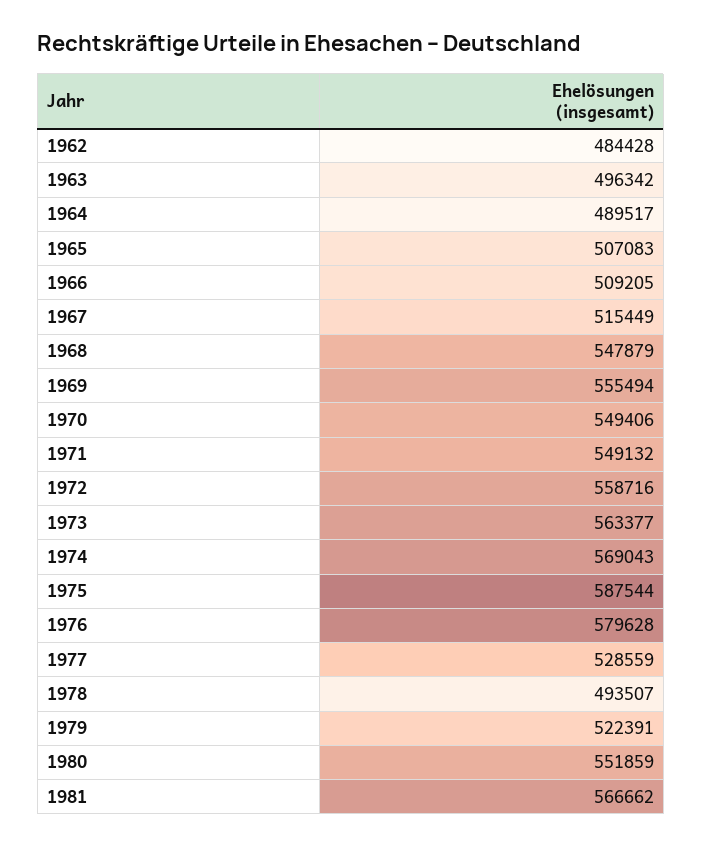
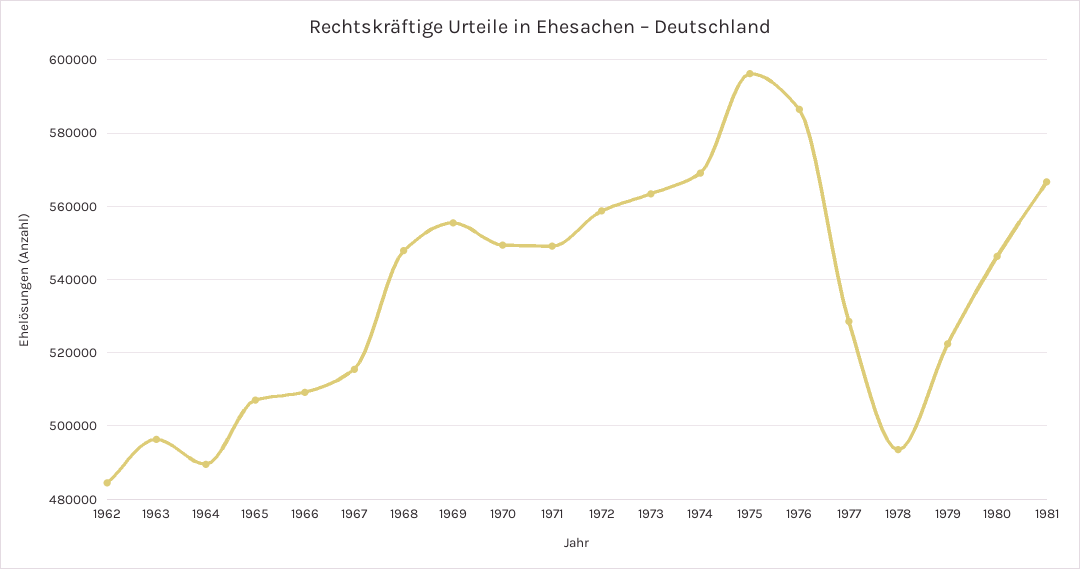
1975: 587544 -> 596000
1976: 579628 -> 586000
1980: 551859 -> 546000

